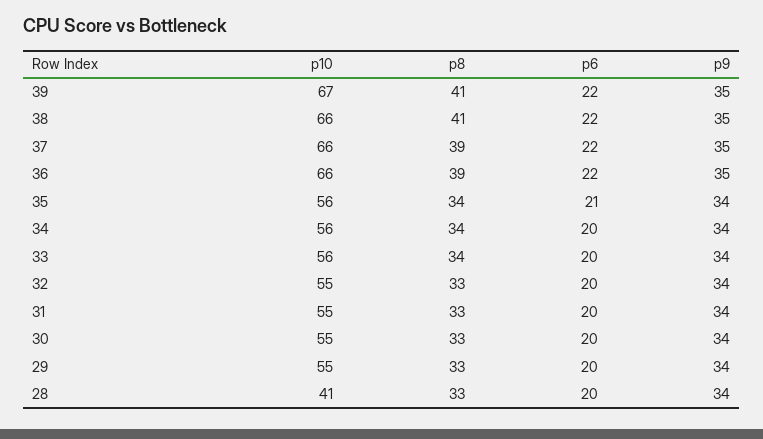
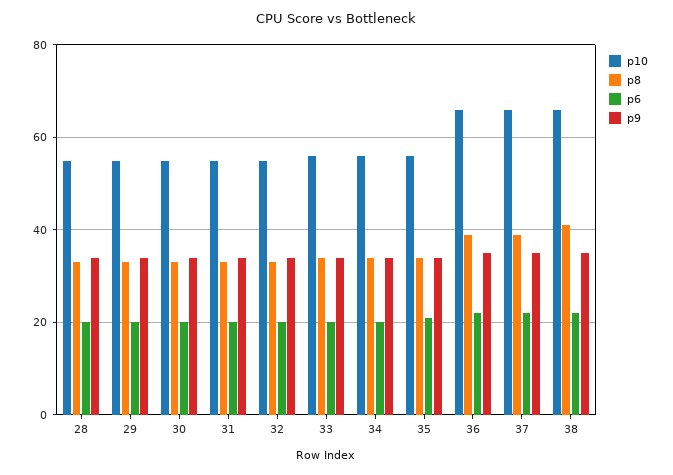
p10, 39: 67 -> none
p8, 39: 41 -> none
p6, 39: 22 -> none
p9, 39: 35 -> none
p10, 28: 41 -> 55

